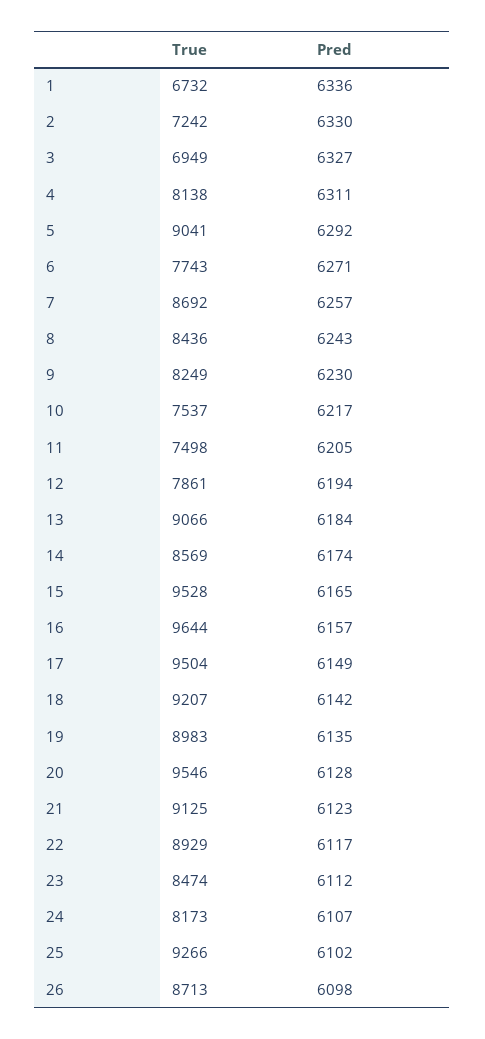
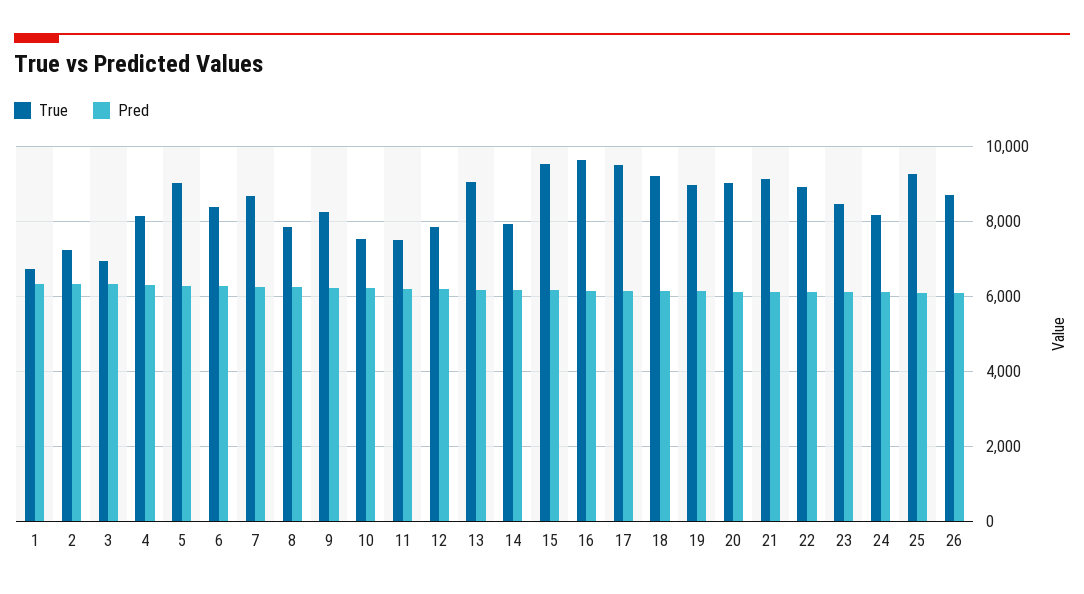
True, 6: 7743 -> 8400
True, 8: 8436 -> 7800
True, 14: 8569 -> 8000
True, 20: 9546 -> 9000

